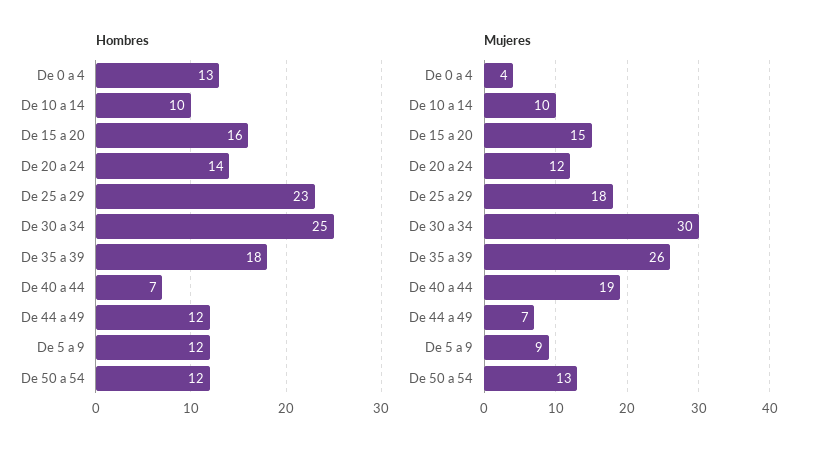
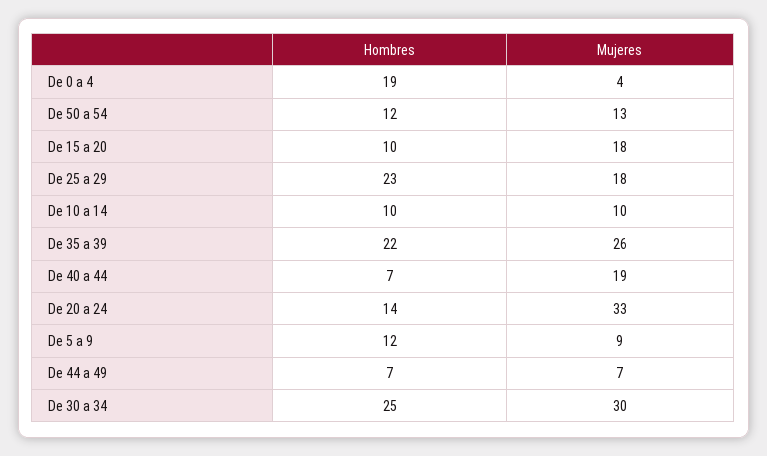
Hombres, De 0 a 4: 13 -> 19
Hombres, De 15 a 20: 16 -> 10
Hombres, De 35 a 39: 18 -> 22
Hombres, De 44 a 49: 12 -> 7
Mujeres, De 15 a 20: 15 -> 18
Mujeres, De 20 a 24: 12 -> 33

